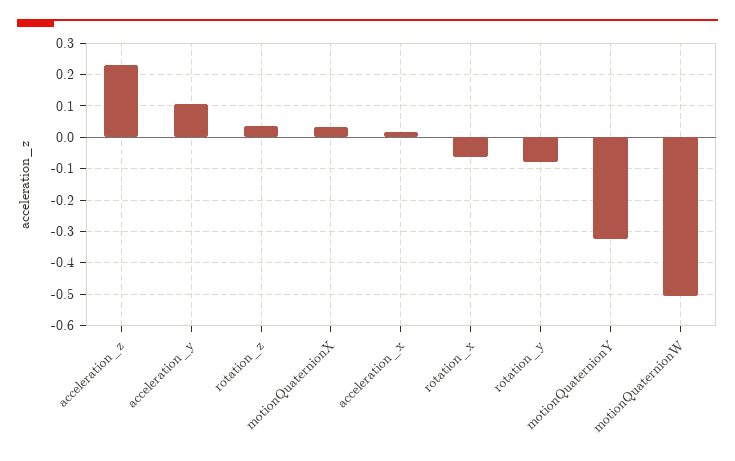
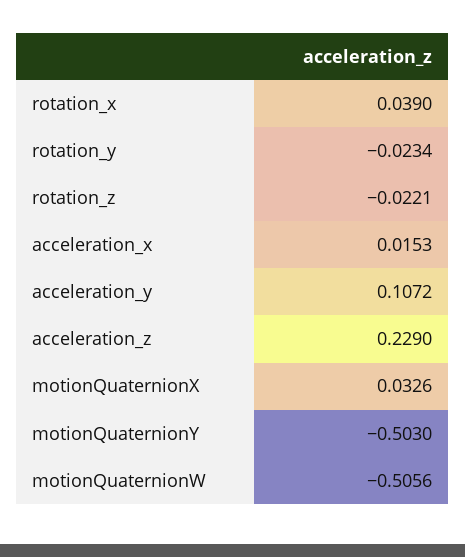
rotation_z: 0.04 -> -0.0221
rotation_x: -0.06 -> 0.039
rotation_y: -0.08 -> -0.0234
motionQuaternionY: -0.32 -> -0.503

